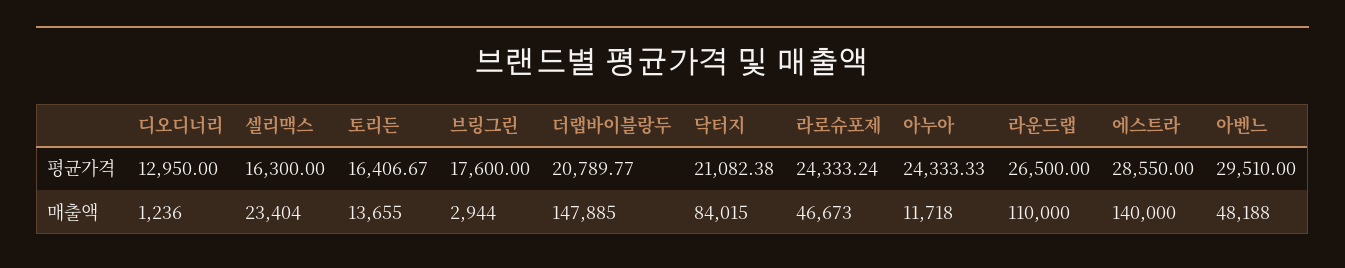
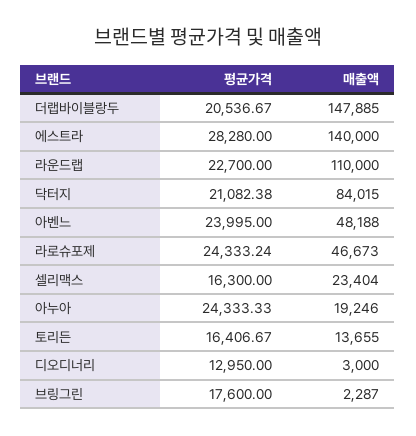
더랩바이블랑두, 평균가격: 20789.77 -> 20536.67
라운드랩, 평균가격: 26500 -> 22700
에스트라, 평균가격: 28550 -> 28280
아벤느, 평균가격: 29510 -> 23995
디오디너리, 매출액: 1236 -> 3000
브링그린, 매출액: 2944 -> 2287
아누아, 매출액: 11718 -> 19246

